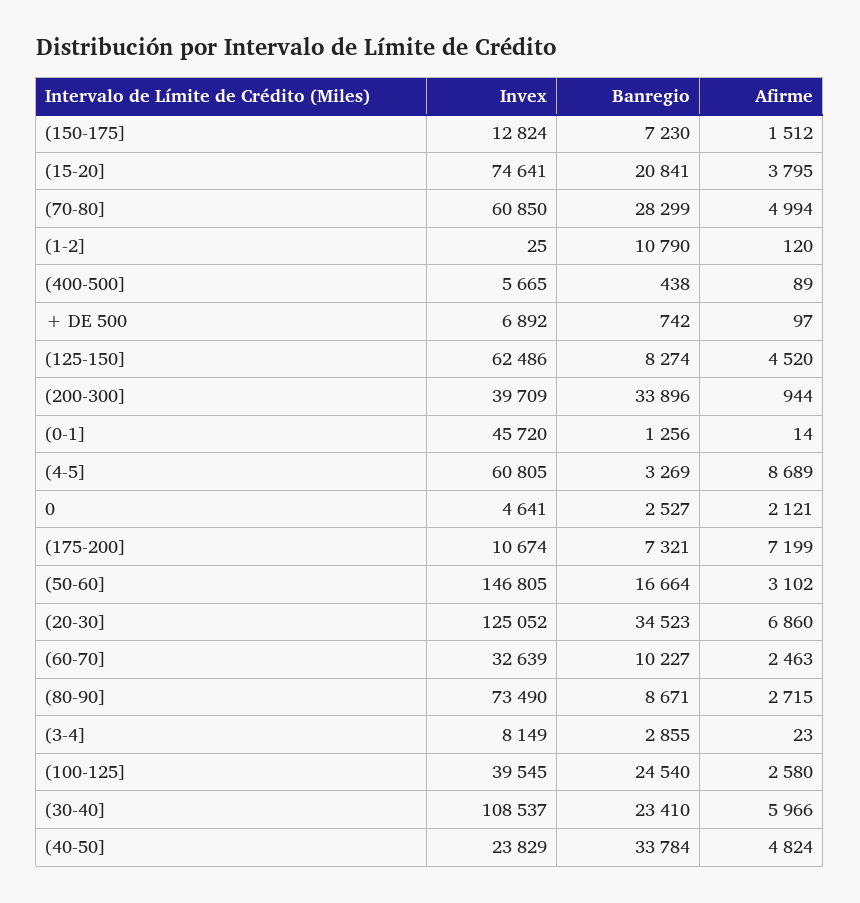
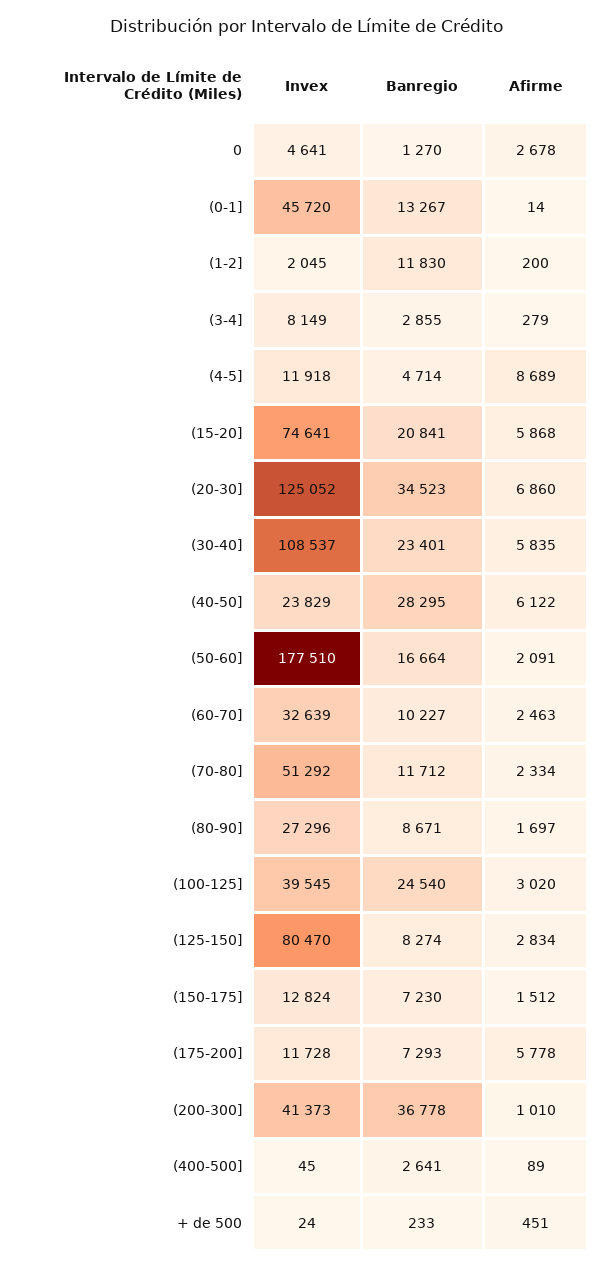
Afirme, (15-20]: 3795 -> 5868
Invex, (70-80]: 60850 -> 51292
Banregio, (70-80]: 28299 -> 11712
Afirme, (70-80]: 4994 -> 2334
Invex, (1-2]: 25 -> 2045
Banregio, (1-2]: 10790 -> 11830
Afirme, (1-2]: 120 -> 200
Invex, (400-500]: 5665 -> 45
Banregio, (400-500]: 438 -> 2641
Invex, + DE 500: 6892 -> 24
Banregio, + DE 500: 742 -> 233
Afirme, + DE 500: 97 -> 451
Invex, (125-150]: 62486 -> 80470
Afirme, (125-150]: 4520 -> 2834
Invex, (200-300]: 39709 -> 41373
Banregio, (200-300]: 33896 -> 36778
Afirme, (200-300]: 944 -> 1010
Banregio, (0-1]: 1256 -> 13267
Invex, (4-5]: 60805 -> 11918
Banregio, (4-5]: 3269 -> 4714
Banregio, 0: 2527 -> 1270
Afirme, 0: 2121 -> 2678
Invex, (175-200]: 10674 -> 11728
Banregio, (175-200]: 7321 -> 7293
Afirme, (175-200]: 7199 -> 5778
Invex, (50-60]: 146805 -> 177510
Afirme, (50-60]: 3102 -> 2091
Invex, (80-90]: 73490 -> 27296
Afirme, (80-90]: 2715 -> 1697
Afirme, (3-4]: 23 -> 279
Afirme, (100-125]: 2580 -> 3020
Banregio, (30-40]: 23410 -> 23401
Afirme, (30-40]: 5966 -> 5835
Banregio, (40-50]: 33784 -> 28295
Afirme, (40-50]: 4824 -> 6122

